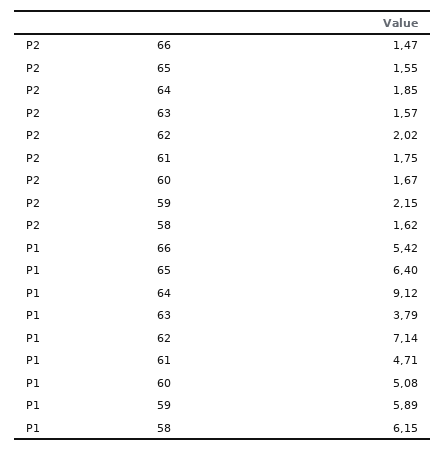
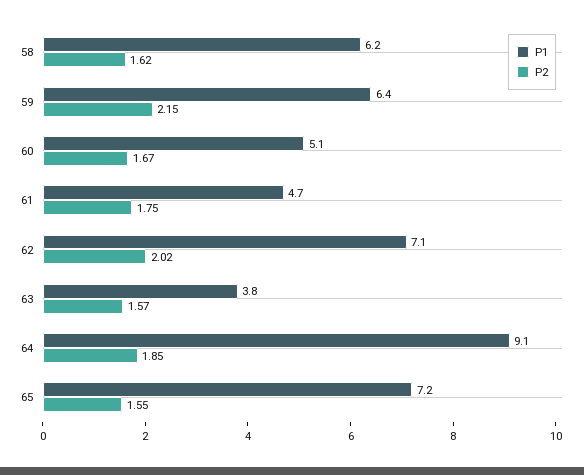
P2, 66: 1.47 -> none
P1, 66: 5.42 -> none
P1, 65: 6.4 -> 7.2
P1, 59: 5.89 -> 6.4

